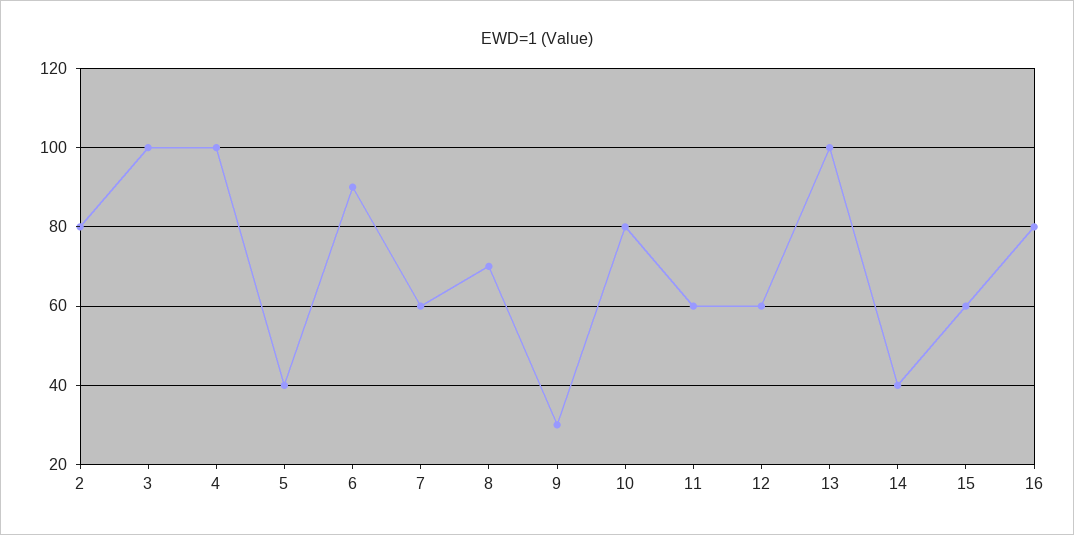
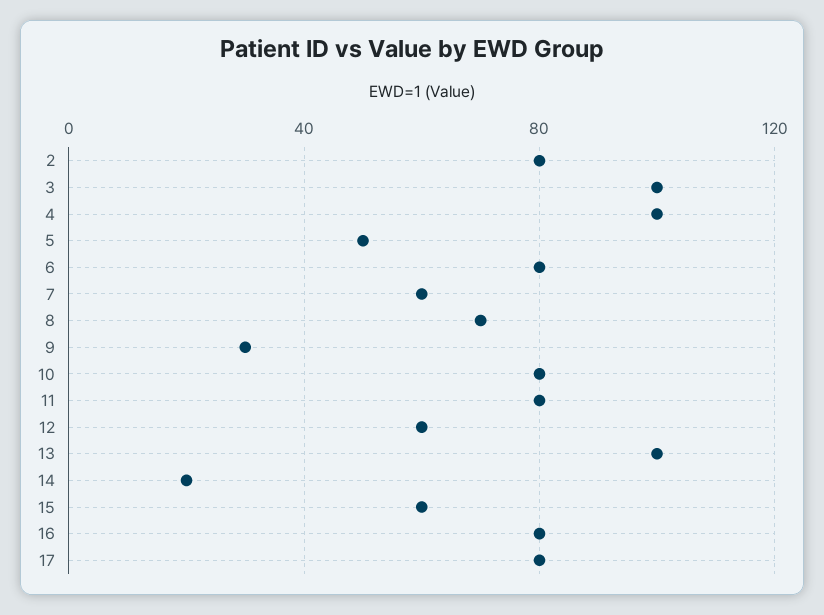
5: 40 -> 50
6: 90 -> 80
11: 60 -> 80
14: 40 -> 20
17: none -> 80

